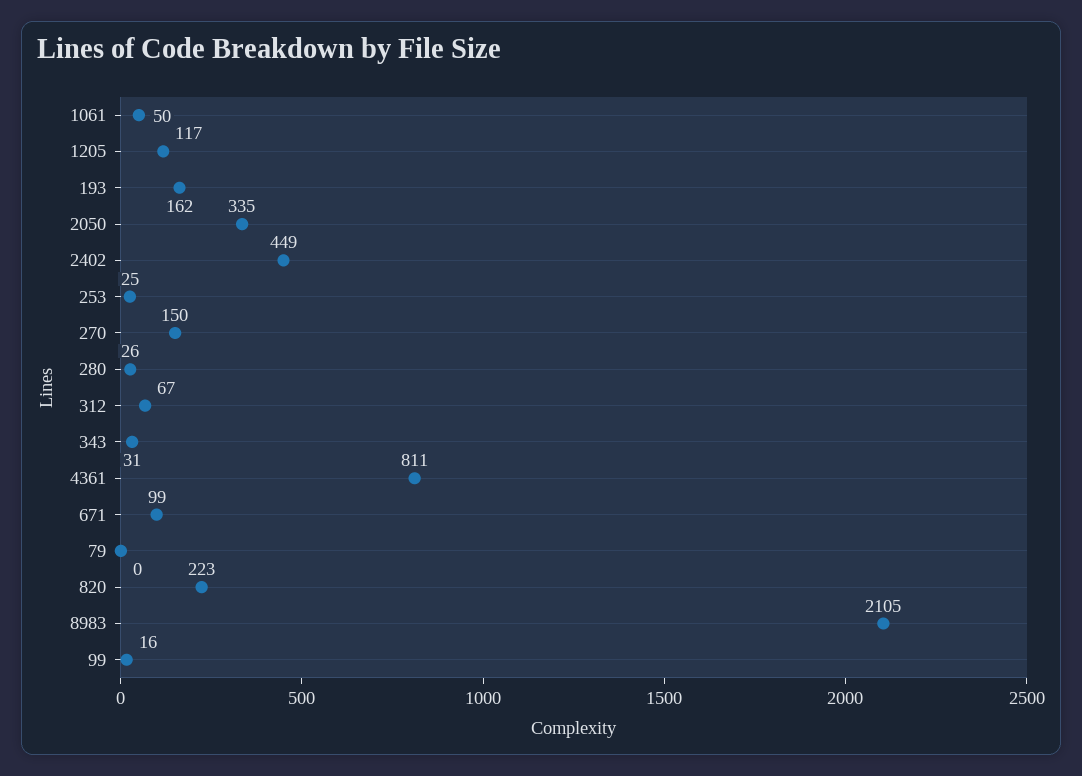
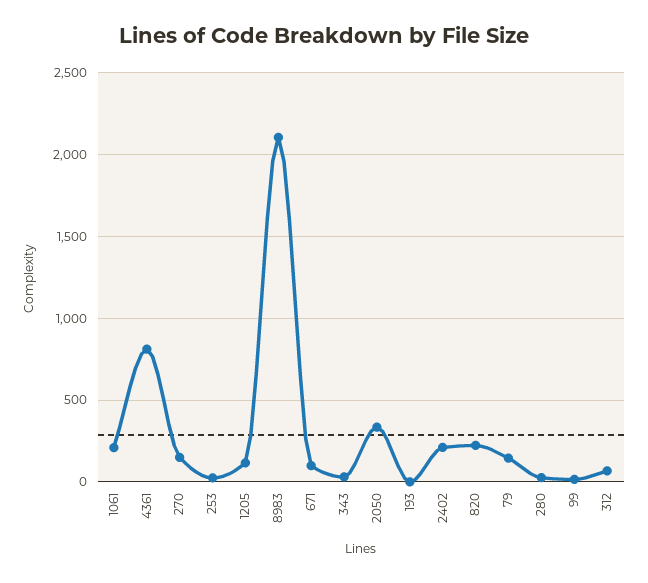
1061: 50 -> 200
193: 162 -> 0
2402: 449 -> 200
79: 0 -> 150

